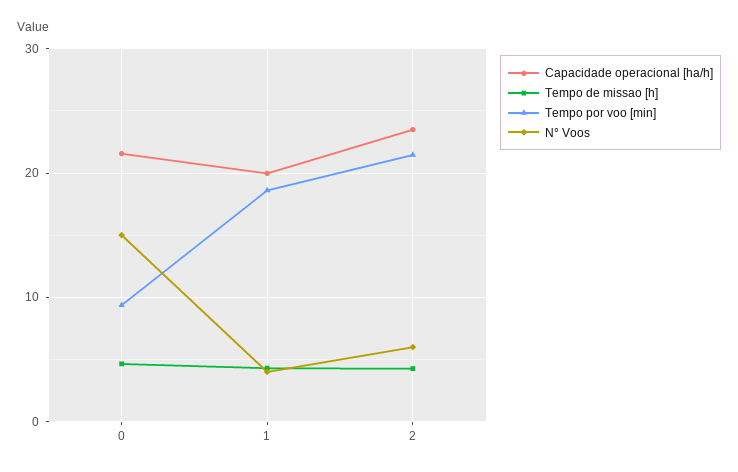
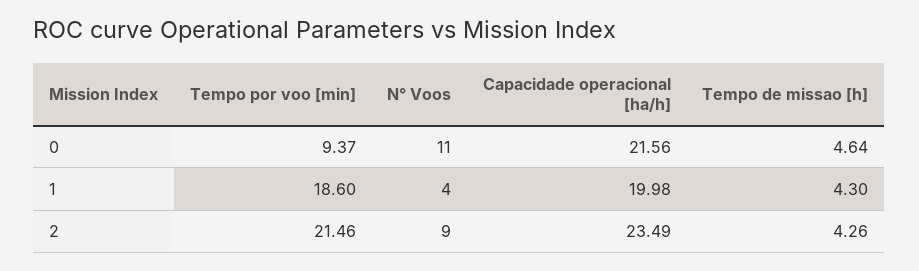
N° Voos, 0: 15 -> 11
N° Voos, 2: 6 -> 9

